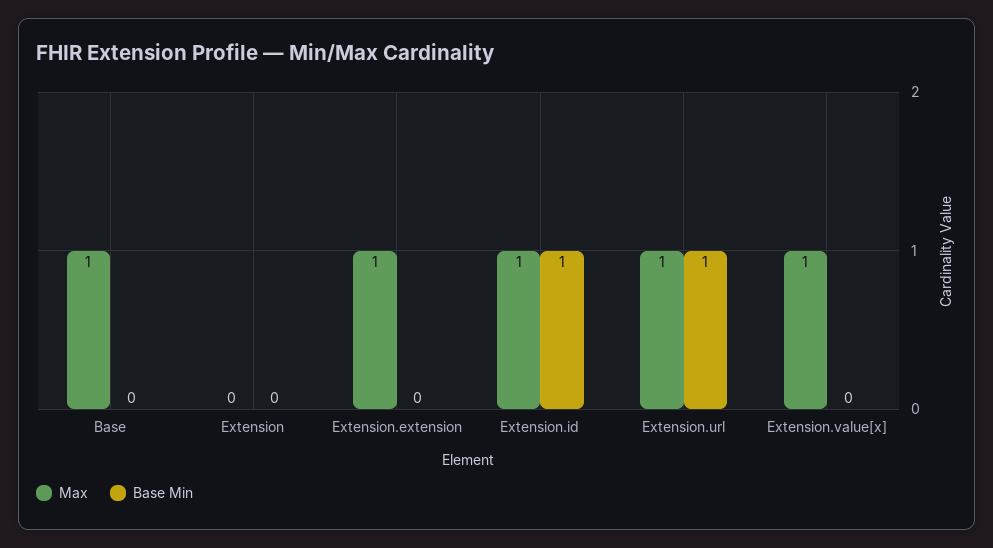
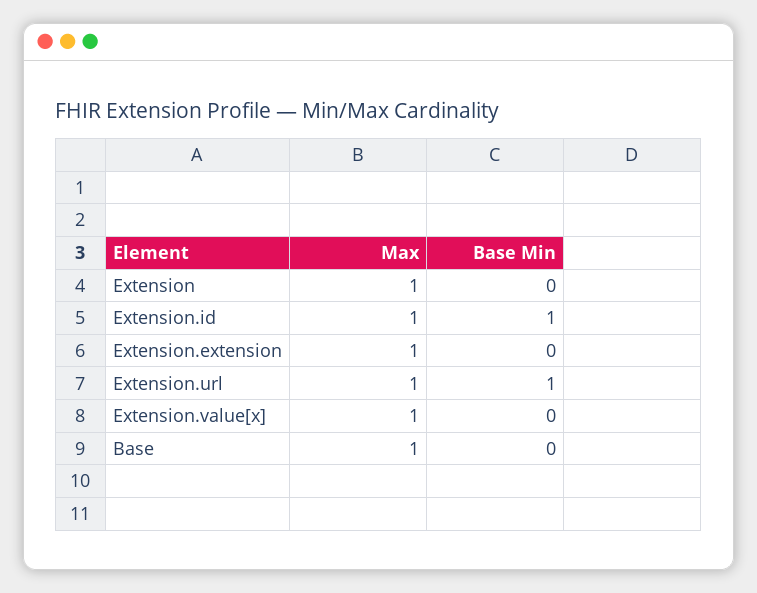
Max, Extension: 0 -> 1

